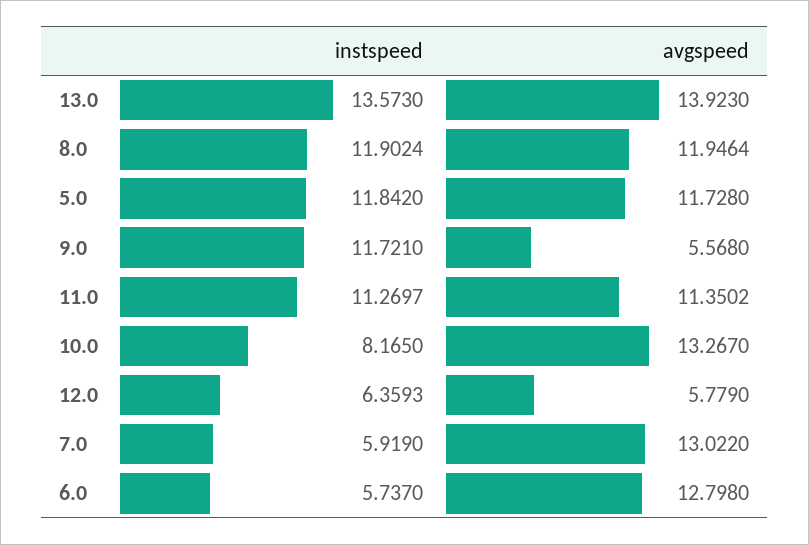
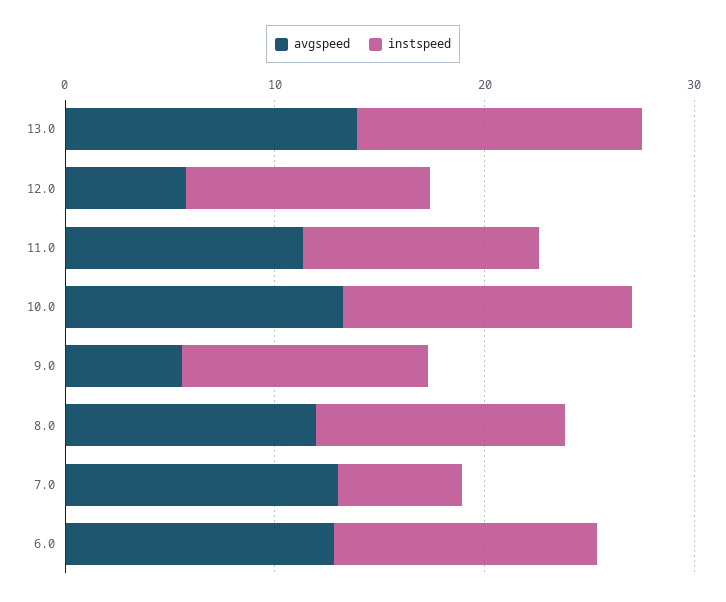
instspeed, 5.0: 11.842 -> none
avgspeed, 5.0: 11.728 -> none
instspeed, 10.0: 8.165 -> 14
instspeed, 12.0: 6.3593 -> 12
instspeed, 6.0: 5.737 -> 12

